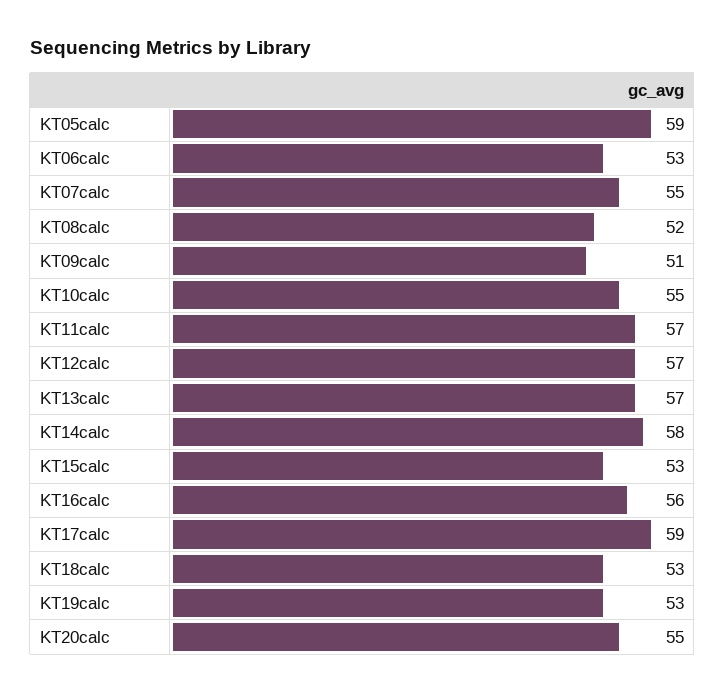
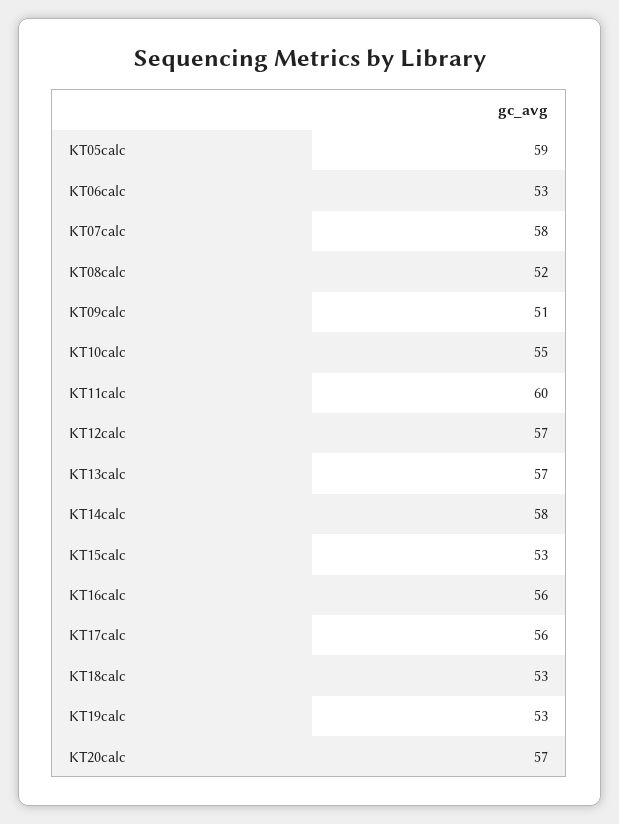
KT07calc: 55 -> 58
KT11calc: 57 -> 60
KT17calc: 59 -> 56
KT20calc: 55 -> 57

